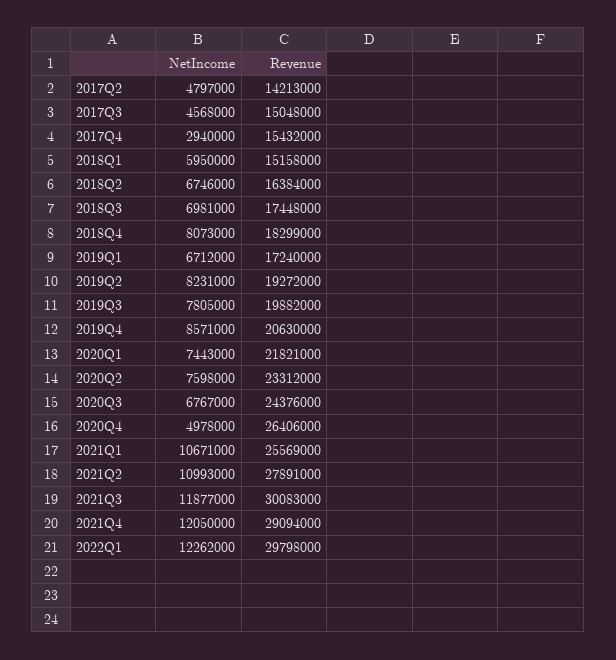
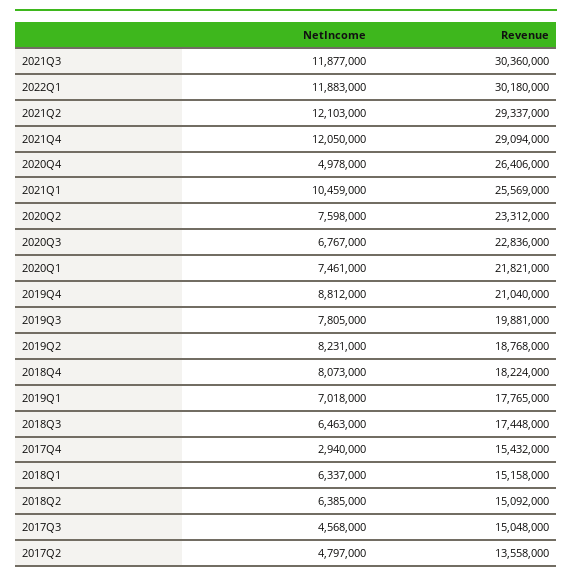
Revenue, 2017Q2: 14213000 -> 13558000
NetIncome, 2018Q1: 5950000 -> 6337000
NetIncome, 2018Q2: 6746000 -> 6385000
Revenue, 2018Q2: 16384000 -> 15092000
NetIncome, 2018Q3: 6981000 -> 6463000
Revenue, 2018Q4: 18299000 -> 18224000
NetIncome, 2019Q1: 6712000 -> 7018000
Revenue, 2019Q1: 17240000 -> 17765000
Revenue, 2019Q2: 19272000 -> 18768000
Revenue, 2019Q3: 19882000 -> 19881000
NetIncome, 2019Q4: 8571000 -> 8812000
Revenue, 2019Q4: 20630000 -> 21040000
NetIncome, 2020Q1: 7443000 -> 7461000
Revenue, 2020Q3: 24376000 -> 22836000
NetIncome, 2021Q1: 10671000 -> 10459000
NetIncome, 2021Q2: 10993000 -> 12103000
Revenue, 2021Q2: 27891000 -> 29337000
Revenue, 2021Q3: 30083000 -> 30360000
NetIncome, 2022Q1: 12262000 -> 11883000
Revenue, 2022Q1: 29798000 -> 30180000

